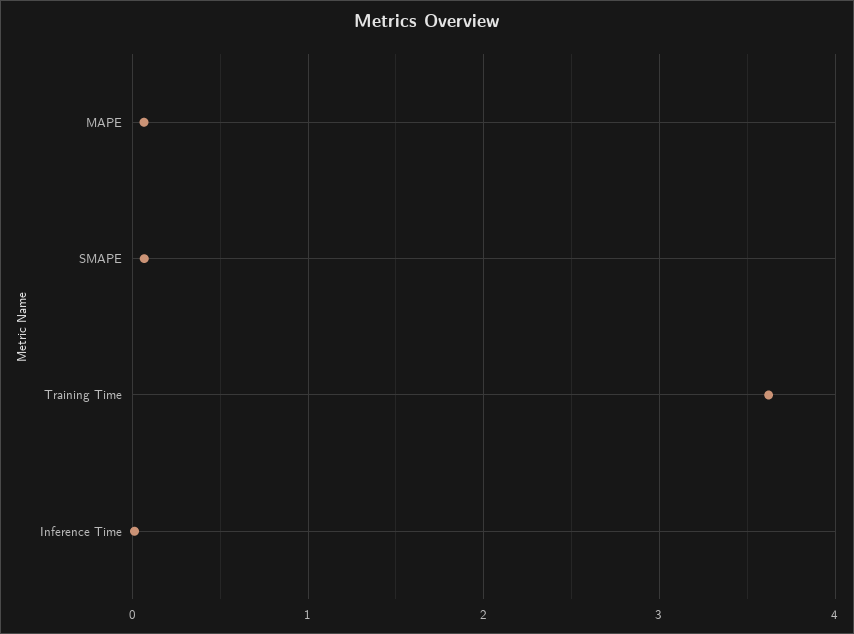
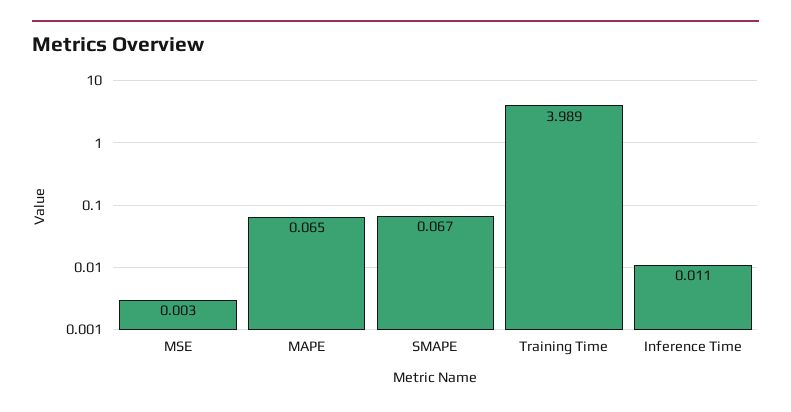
Training Time: 3.6 -> 3.989
MSE: none -> 0.003

